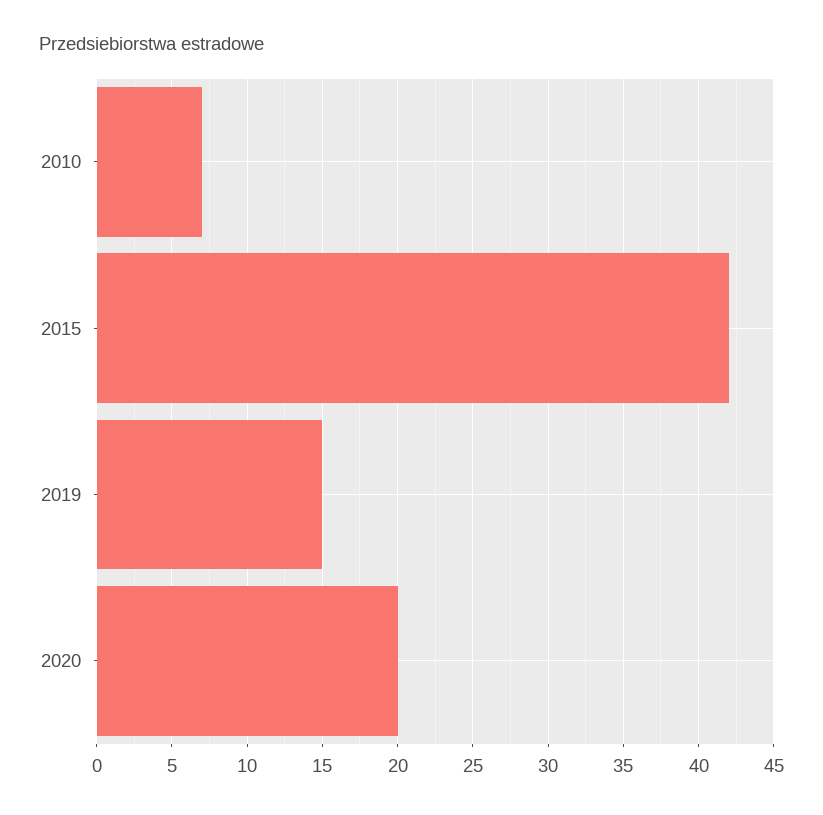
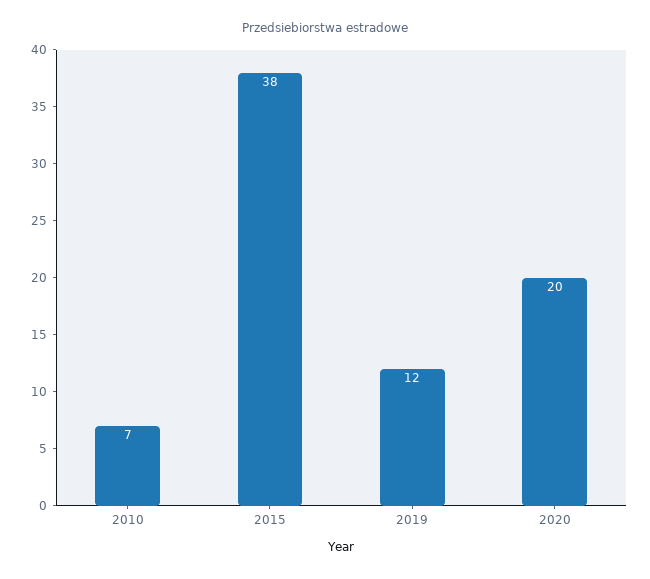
2015: 42 -> 38
2019: 15 -> 12

